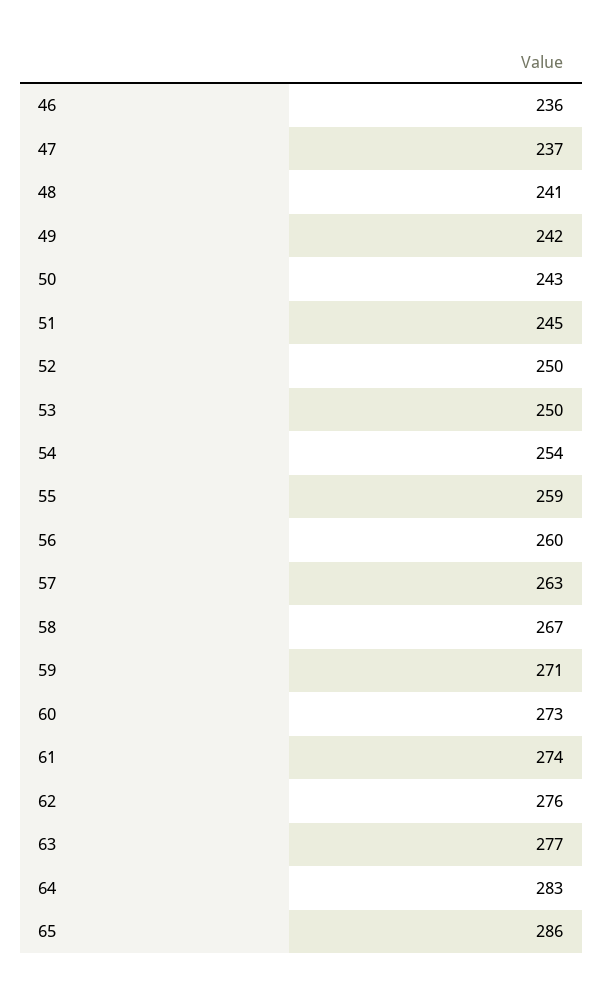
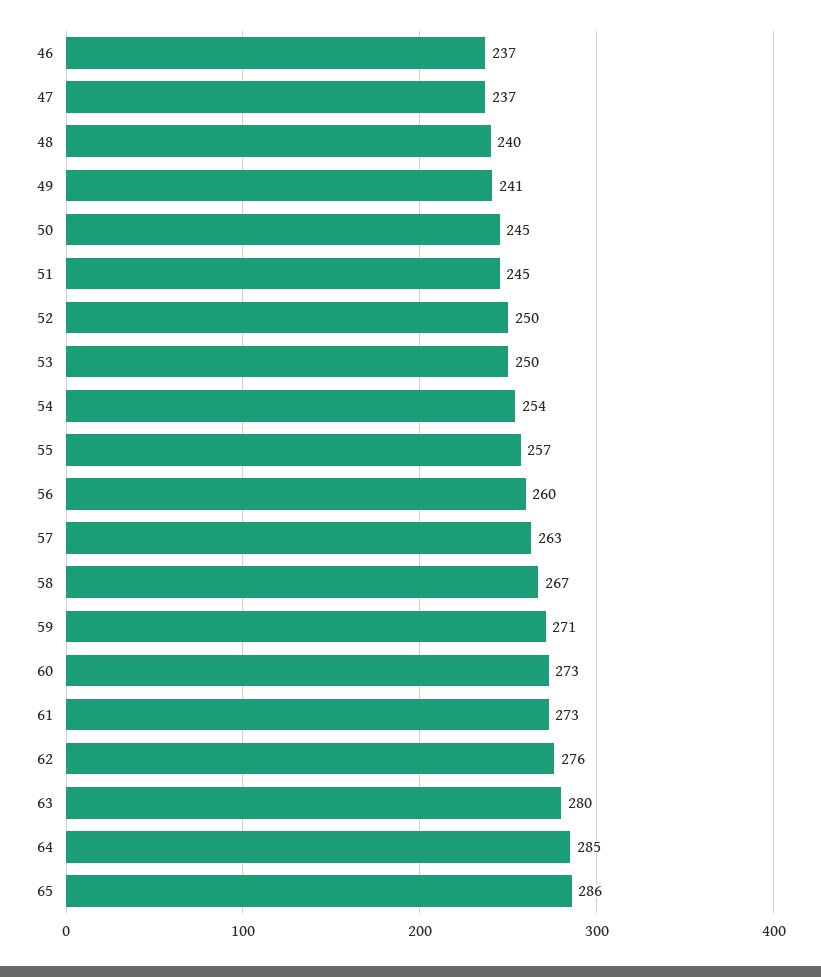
46: 236 -> 237
48: 241 -> 240
49: 242 -> 241
50: 243 -> 245
55: 259 -> 257
61: 274 -> 273
63: 277 -> 280
64: 283 -> 285

